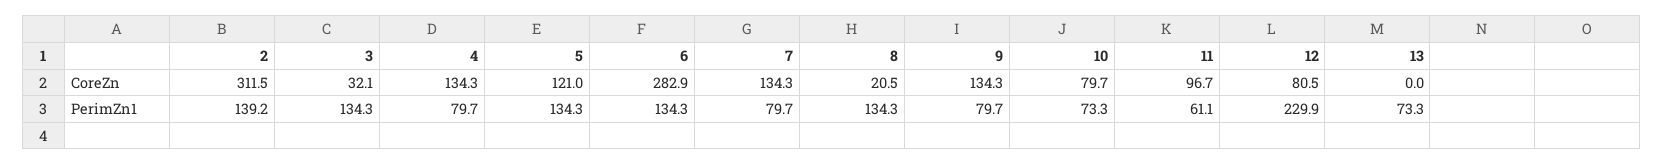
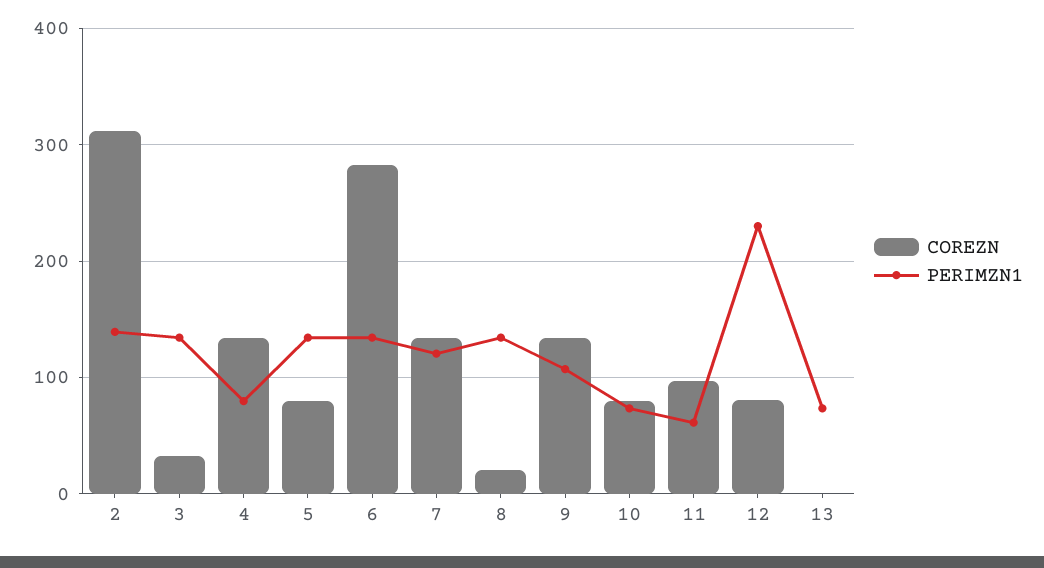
CoreZn, 5: 121 -> 80
PerimZn1, 7: 79.7 -> 120
PerimZn1, 9: 79.7 -> 110

